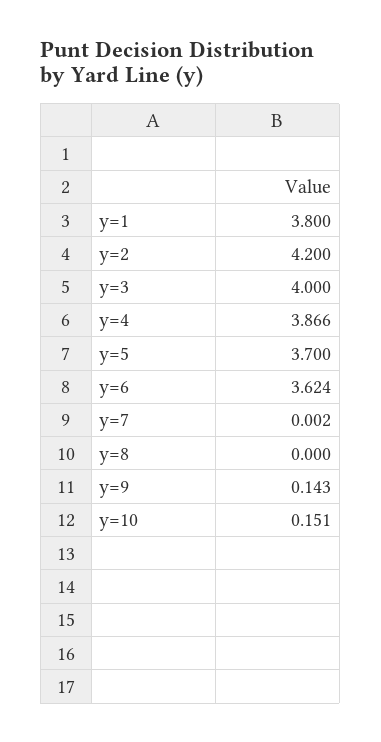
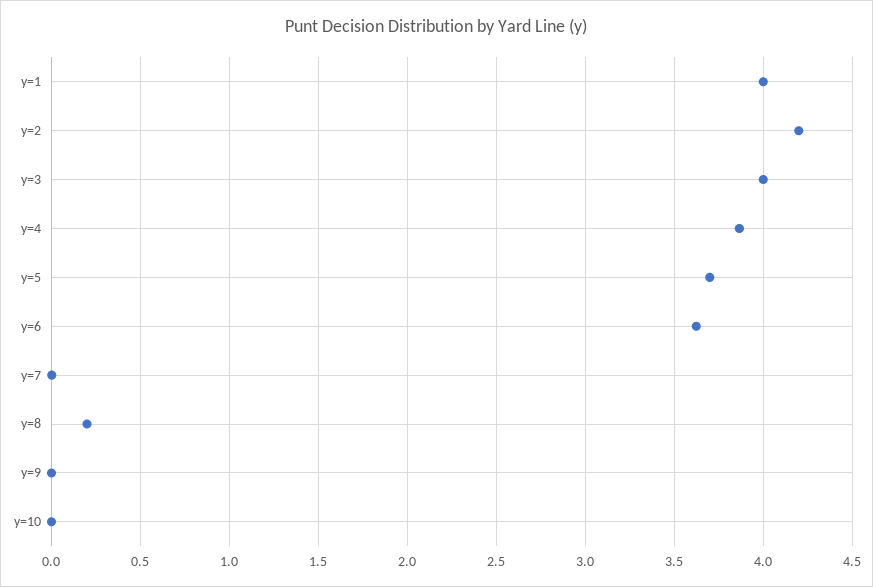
y=1: 3.8 -> 4
y=8: 0 -> 0.2
y=9: 0.143 -> 0
y=10: 0.151 -> 0

